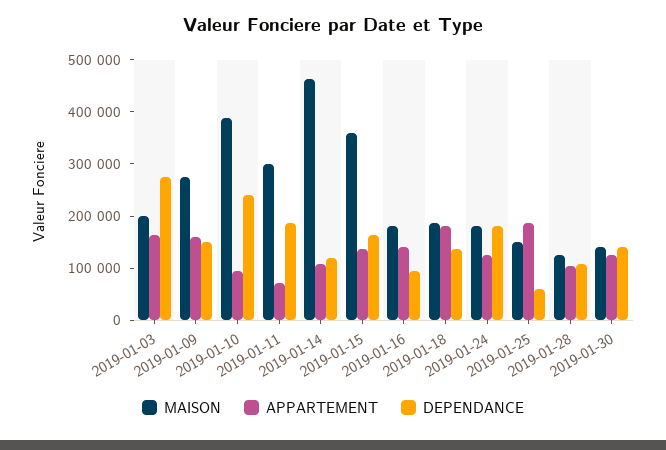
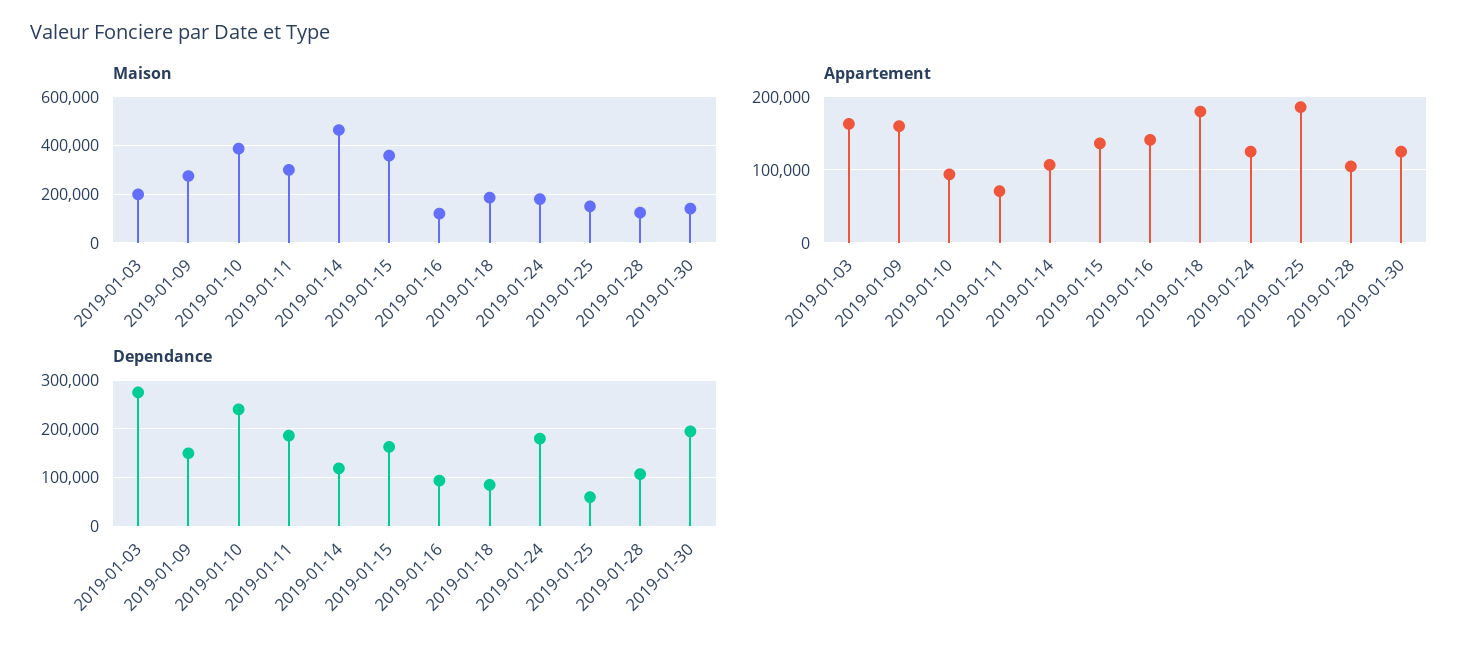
MAISON, 2019-01-16: 180000 -> 125000
DEPENDANCE, 2019-01-18: 140000 -> 80000
DEPENDANCE, 2019-01-30: 140000 -> 200000

